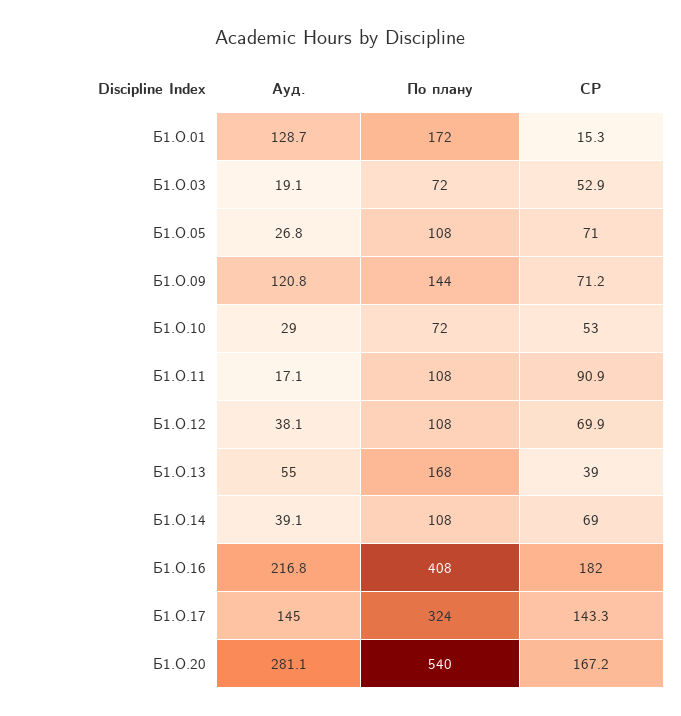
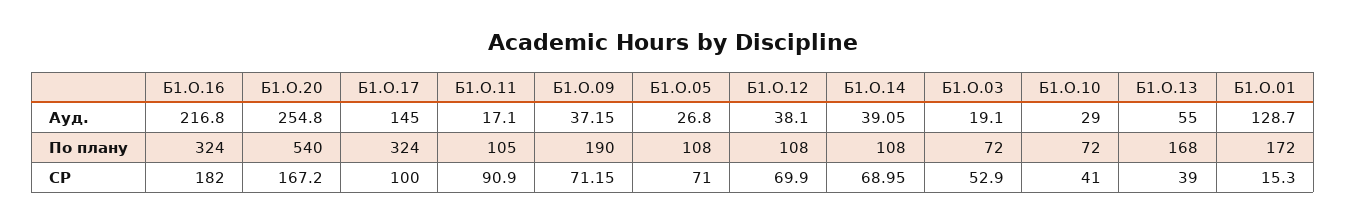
Ауд., Б1.О.09: 120.8 -> 37.15
По плану, Б1.О.09: 144 -> 190
СР, Б1.О.10: 53 -> 41
По плану, Б1.О.11: 108 -> 105
По плану, Б1.О.16: 408 -> 324
СР, Б1.О.17: 143.3 -> 100
Ауд., Б1.О.20: 281.1 -> 254.8

